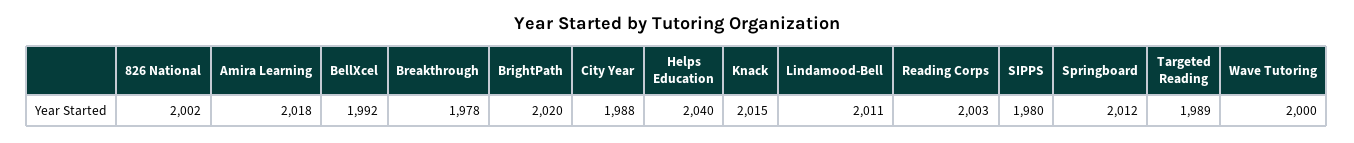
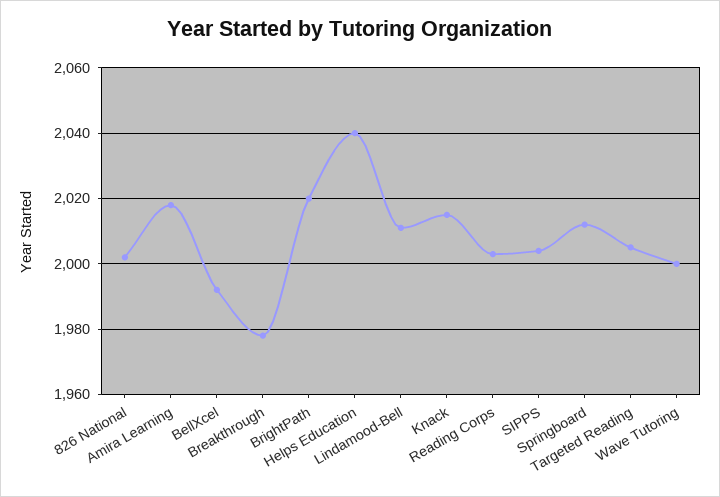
City Year: 1988 -> none
SIPPS: 1980 -> 2005
Targeted Reading: 1989 -> 2005

